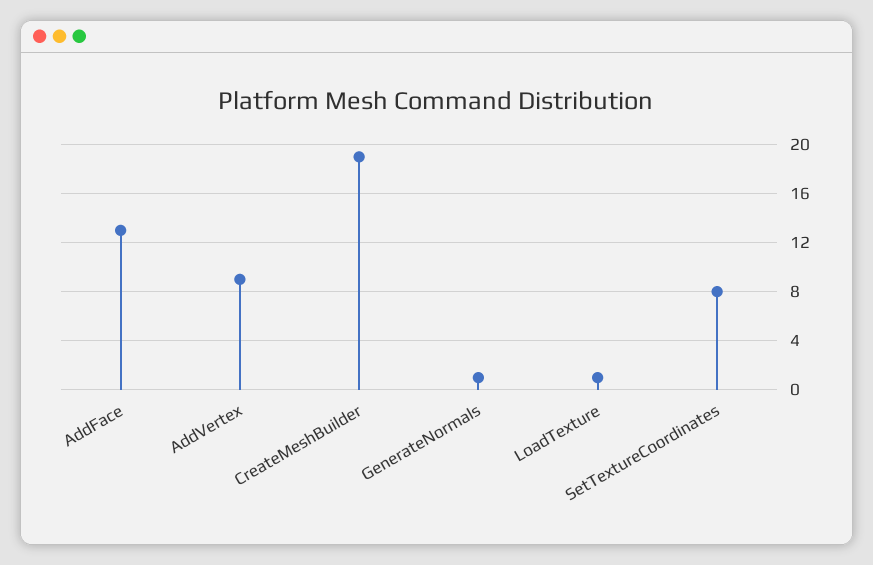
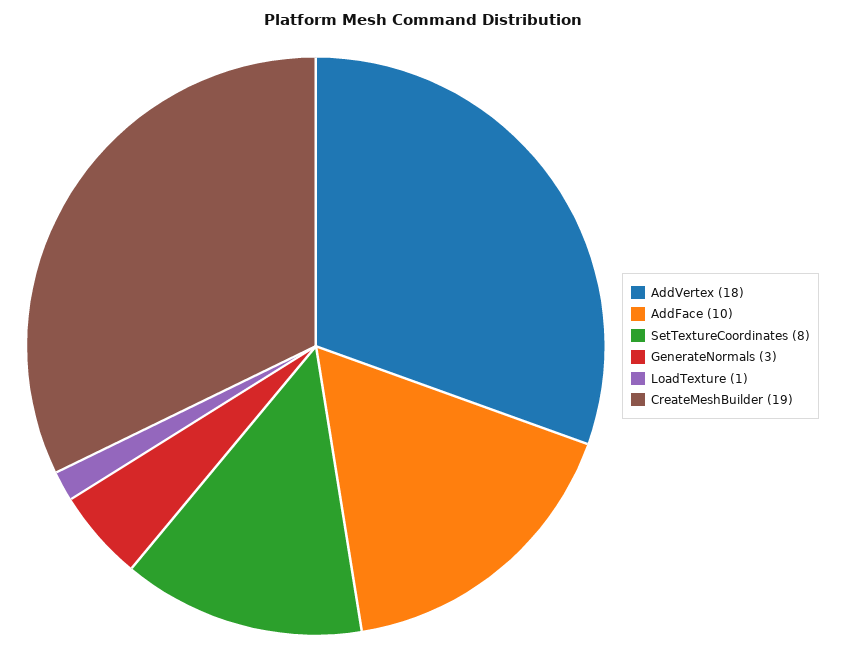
AddFace: 13 -> 10
AddVertex: 9 -> 18
GenerateNormals: 1 -> 3

